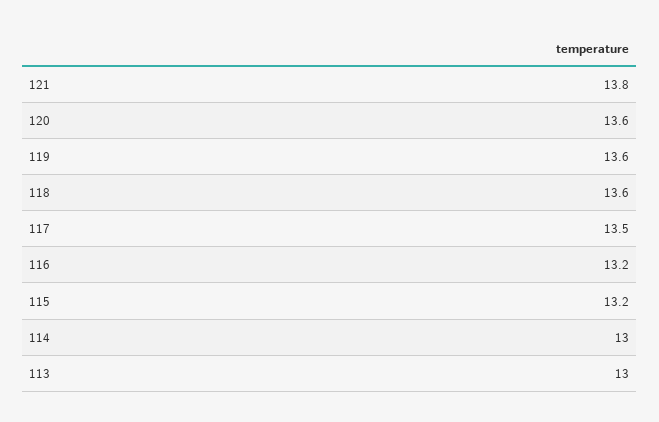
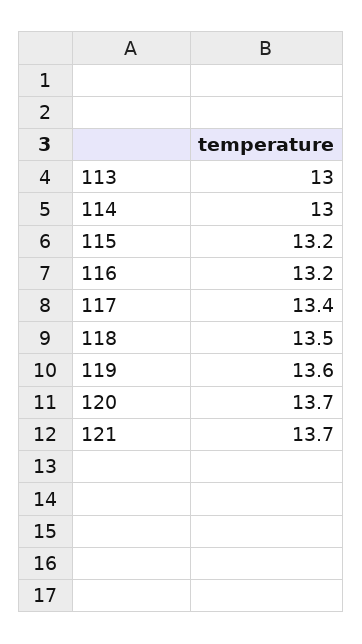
121: 13.8 -> 13.7
120: 13.6 -> 13.7
118: 13.6 -> 13.5
117: 13.5 -> 13.4

